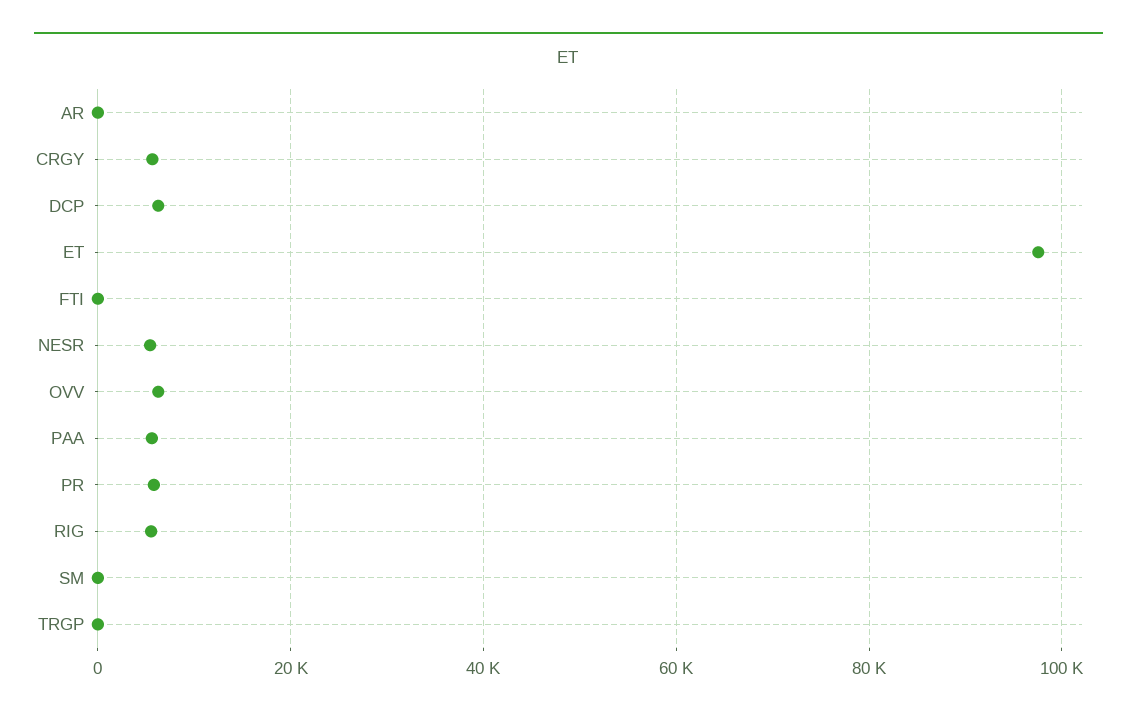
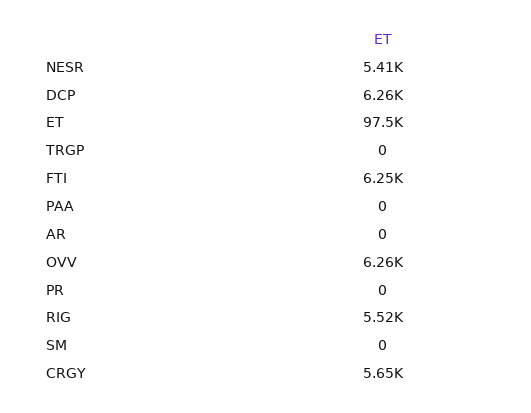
FTI: 0 -> 6250
PAA: 6000 -> 0
PR: 6000 -> 0

